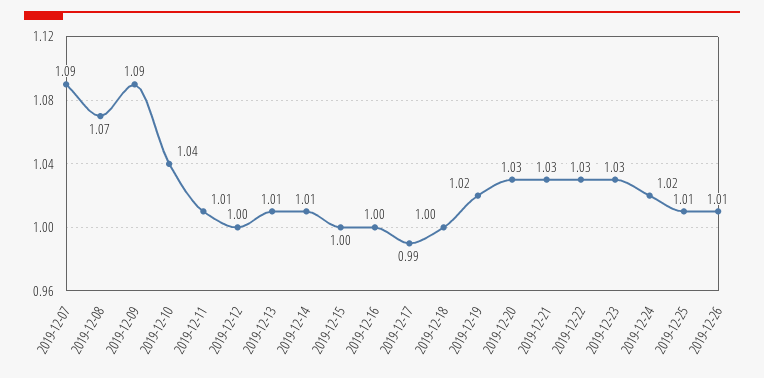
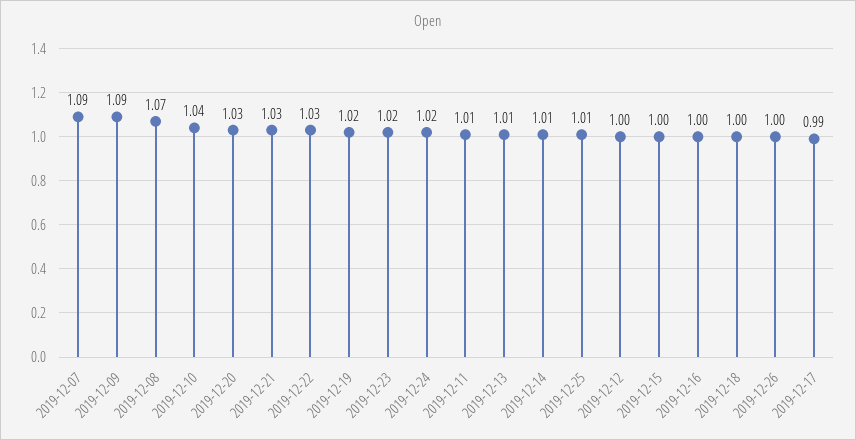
2019-12-23: 1.03 -> 1.02
2019-12-26: 1.01 -> 1

